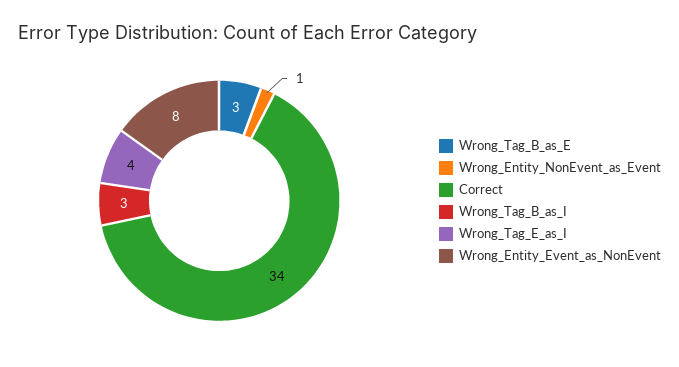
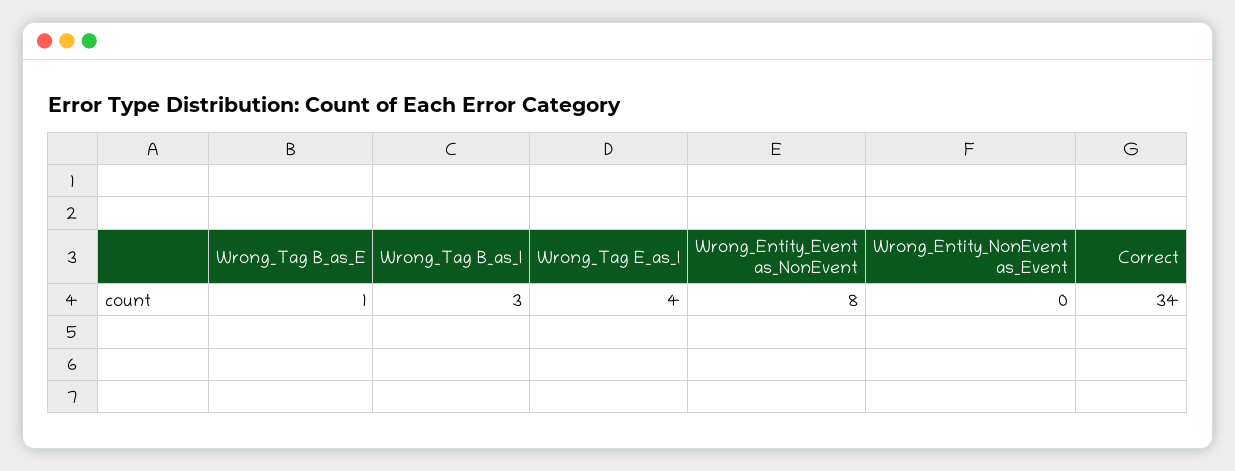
Wrong_Tag_B_as_E: 3 -> 1
Wrong_Entity_NonEvent_as_Event: 1 -> 0

